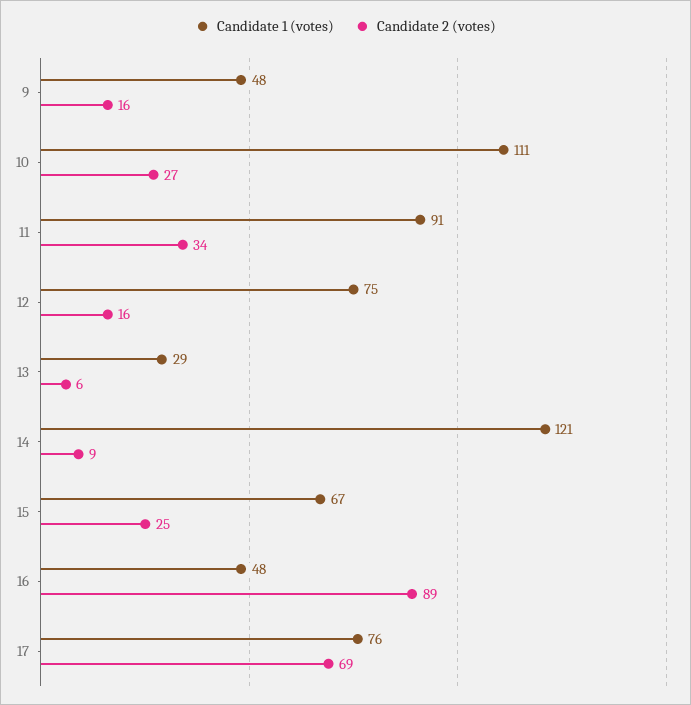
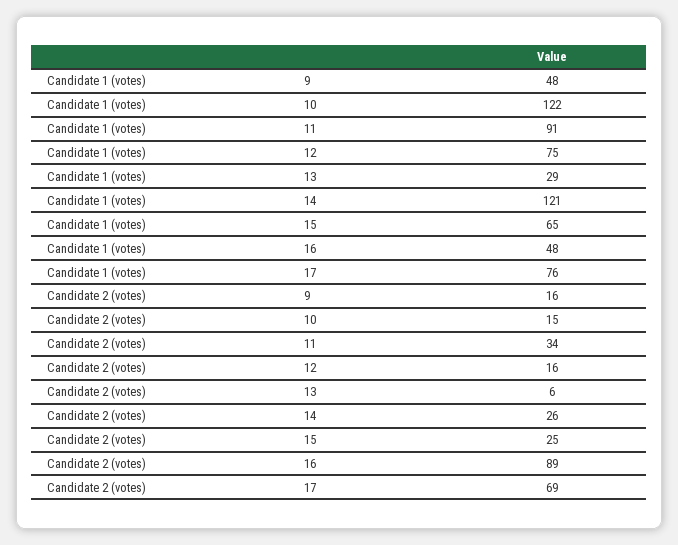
Candidate 1 (votes), 10: 111 -> 122
Candidate 2 (votes), 10: 27 -> 15
Candidate 2 (votes), 14: 9 -> 26
Candidate 1 (votes), 15: 67 -> 65

